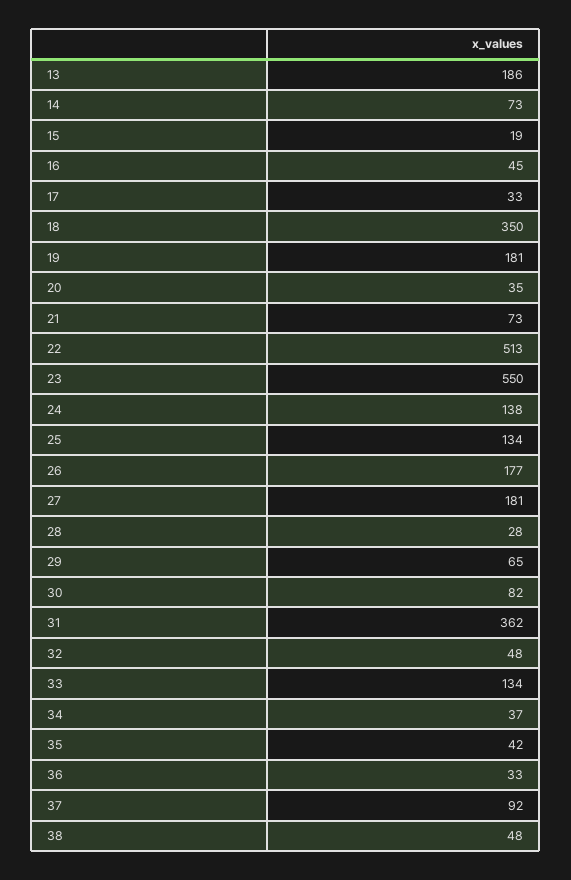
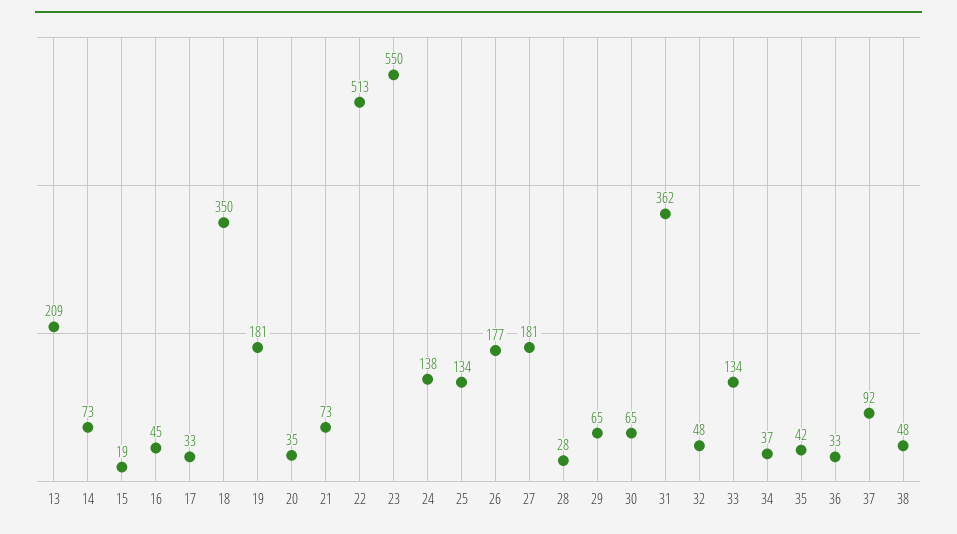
13: 186 -> 209
30: 82 -> 65

